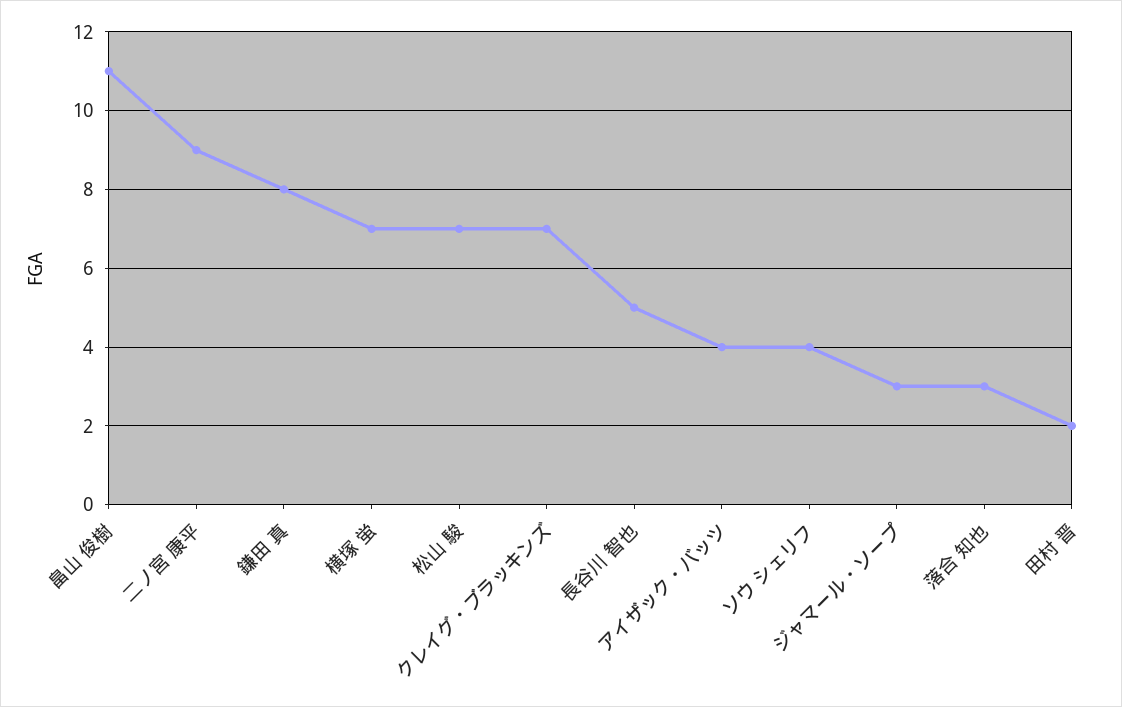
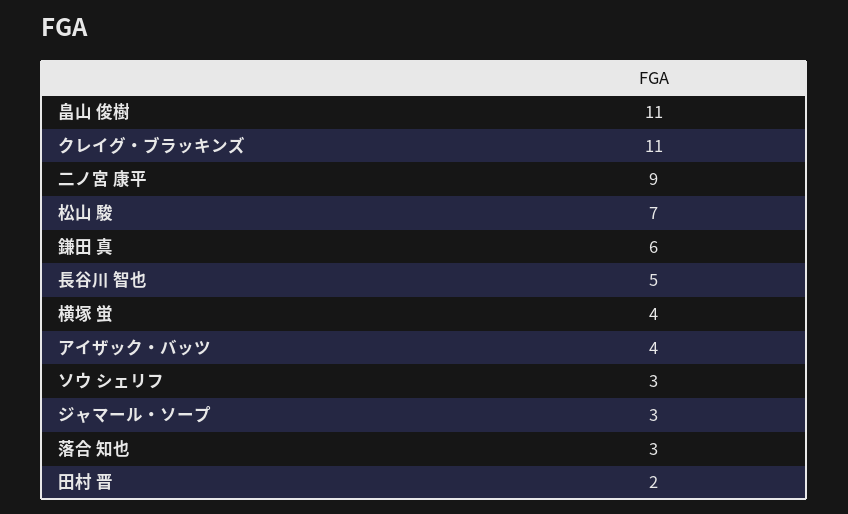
鎌田 真: 8 -> 6
横塚 蛍: 7 -> 4
クレイグ・ブラッキンズ: 7 -> 11
ソウ シェリフ: 4 -> 3

